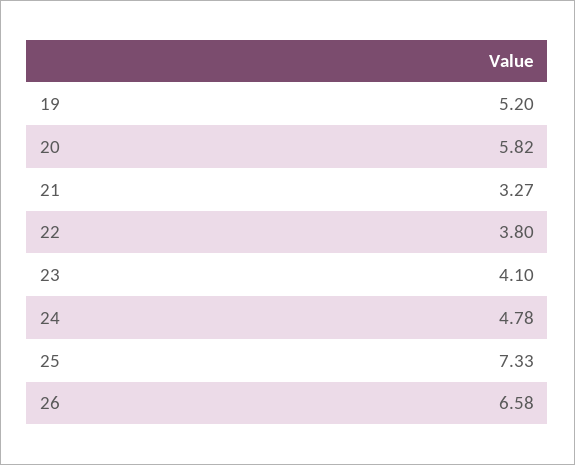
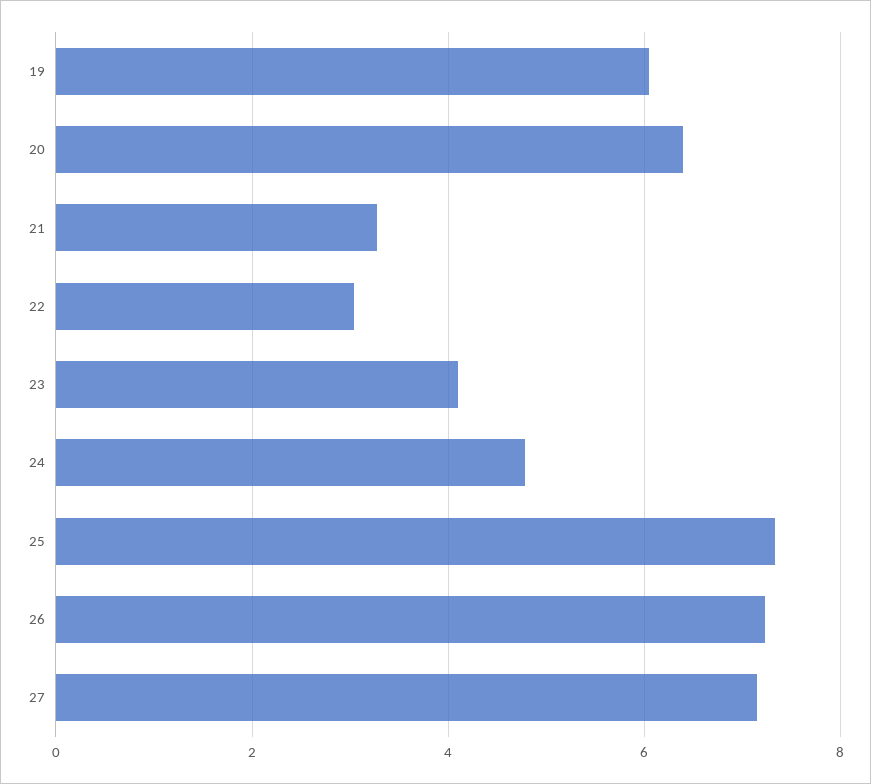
19: 5.2 -> 6
20: 5.82 -> 6.4
22: 3.8 -> 3
26: 6.58 -> 7.2
27: none -> 7.2

